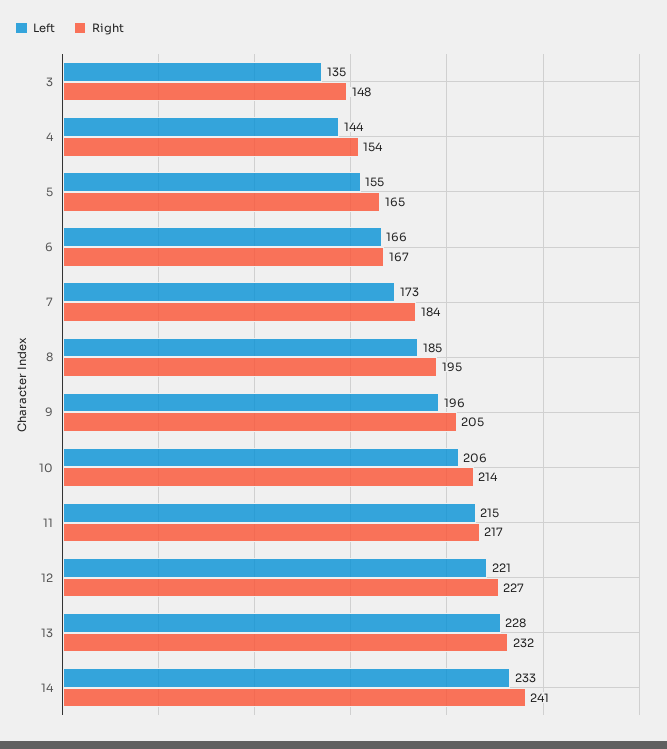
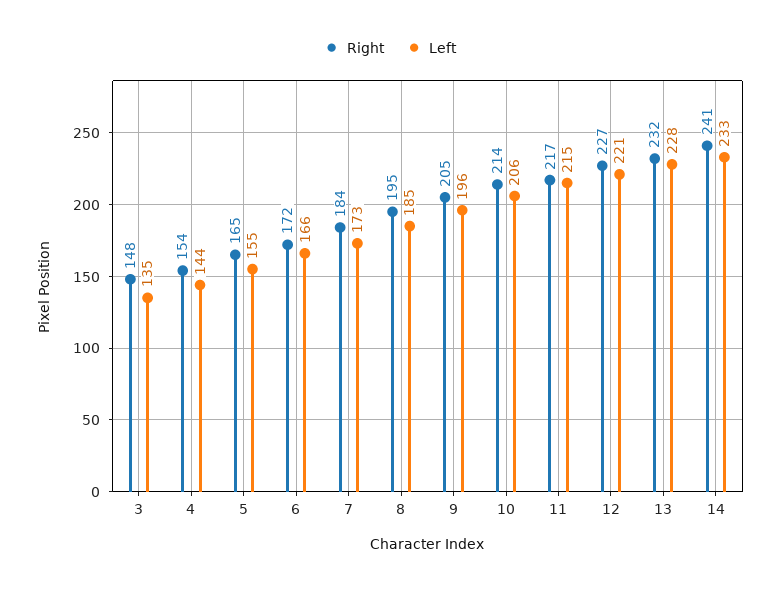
Right, 6: 167 -> 172

